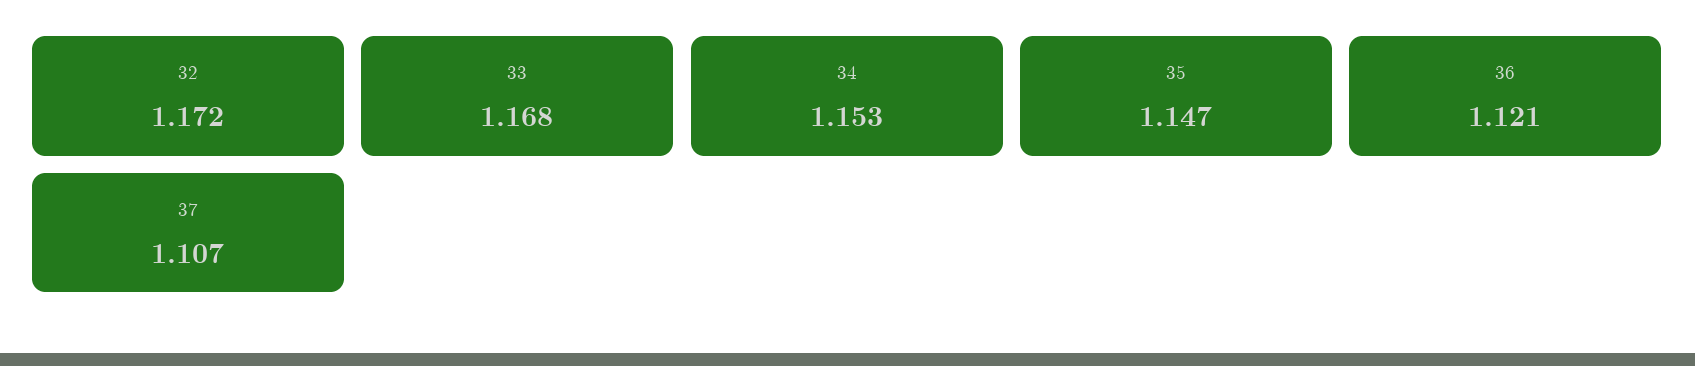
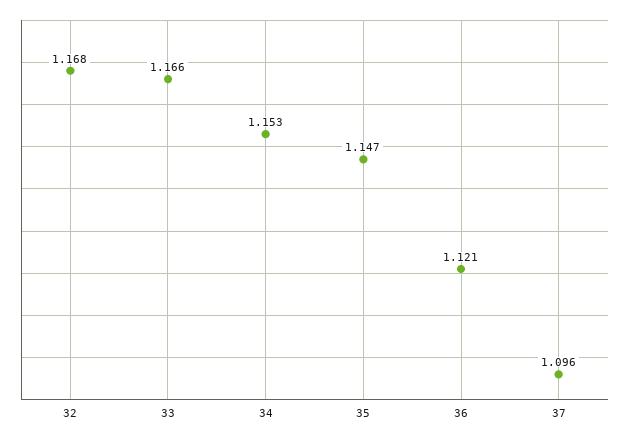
32: 1.172 -> 1.168
33: 1.168 -> 1.166
37: 1.107 -> 1.096

